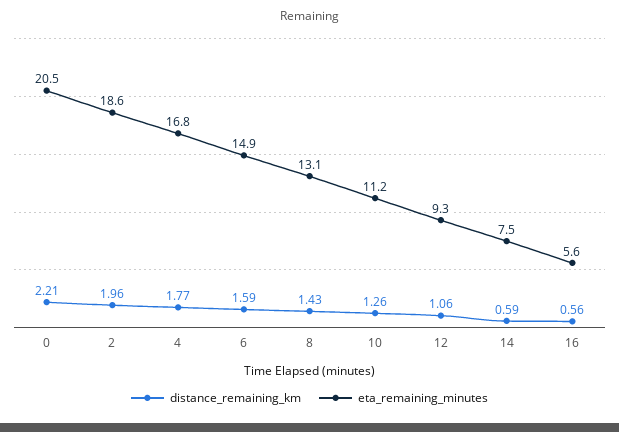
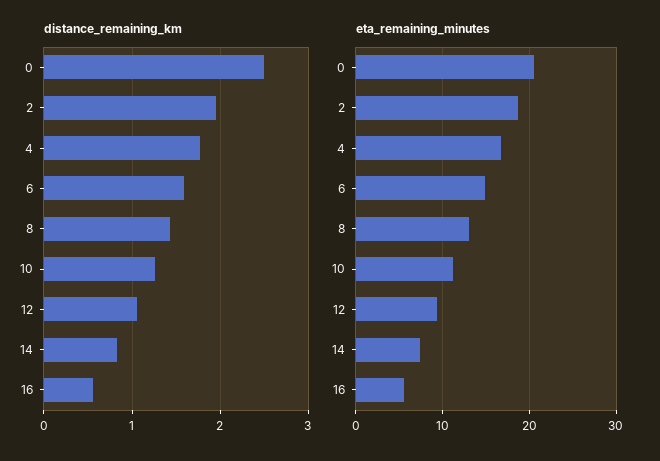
distance_remaining_km, 0: 2.21 -> 2.5
distance_remaining_km, 14: 0.59 -> 0.8

